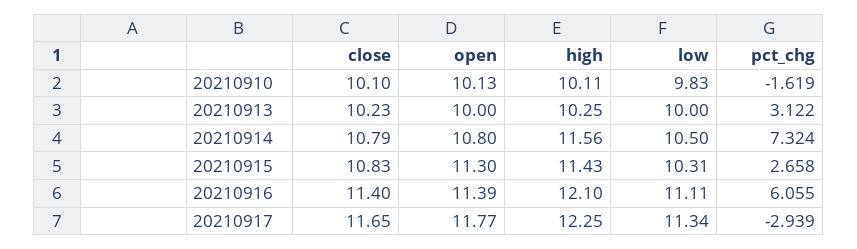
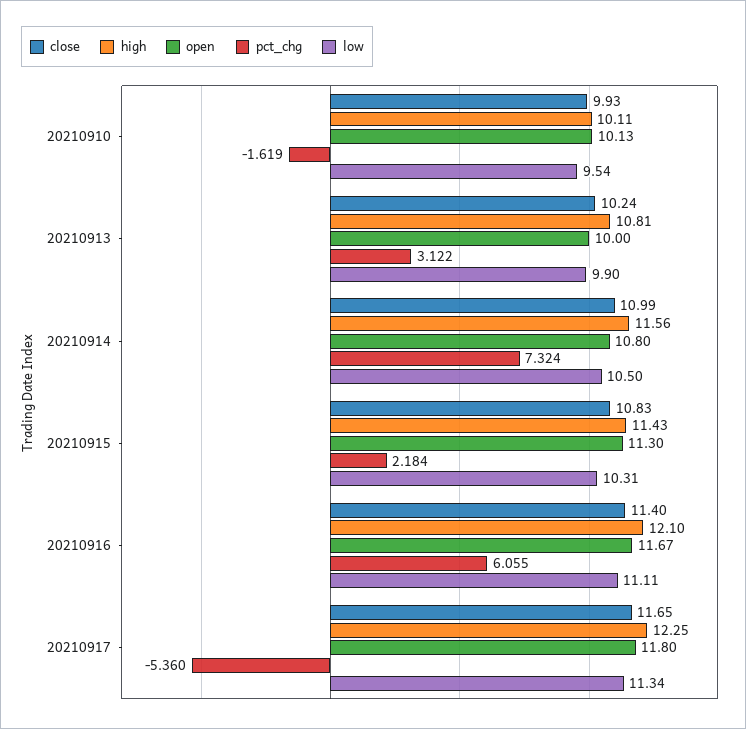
close, 20210910: 10.1 -> 9.93
low, 20210910: 9.83 -> 9.54
close, 20210913: 10.23 -> 10.24
high, 20210913: 10.25 -> 10.81
low, 20210913: 10 -> 9.9
close, 20210914: 10.79 -> 10.99
pct_chg, 20210915: 2.658 -> 2.184
open, 20210916: 11.39 -> 11.67
open, 20210917: 11.77 -> 11.8
pct_chg, 20210917: -2.939 -> -5.36

